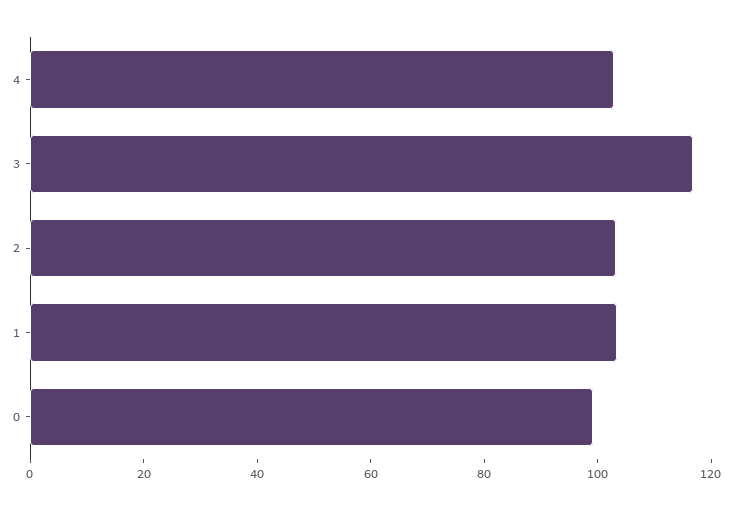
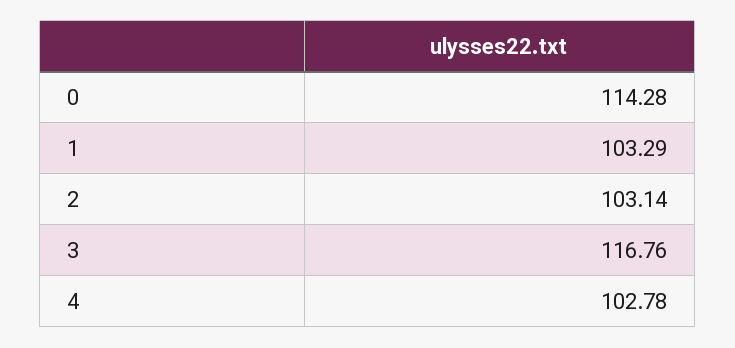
0: 100 -> 114.28

